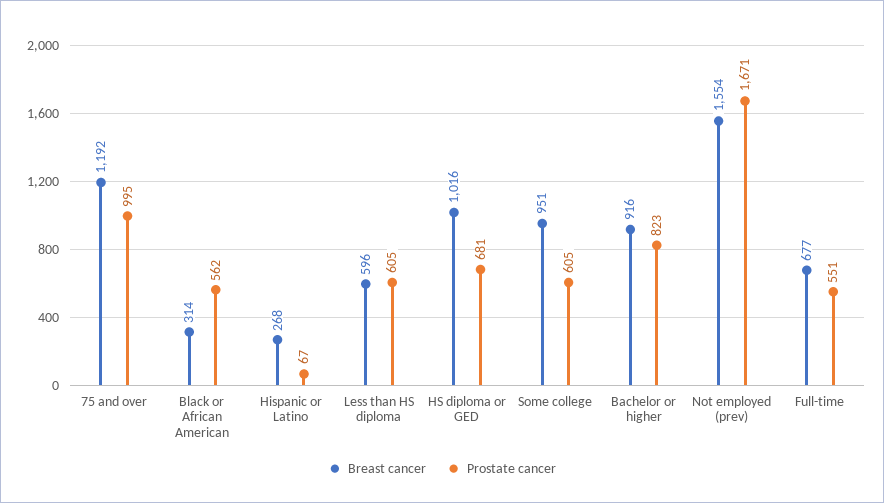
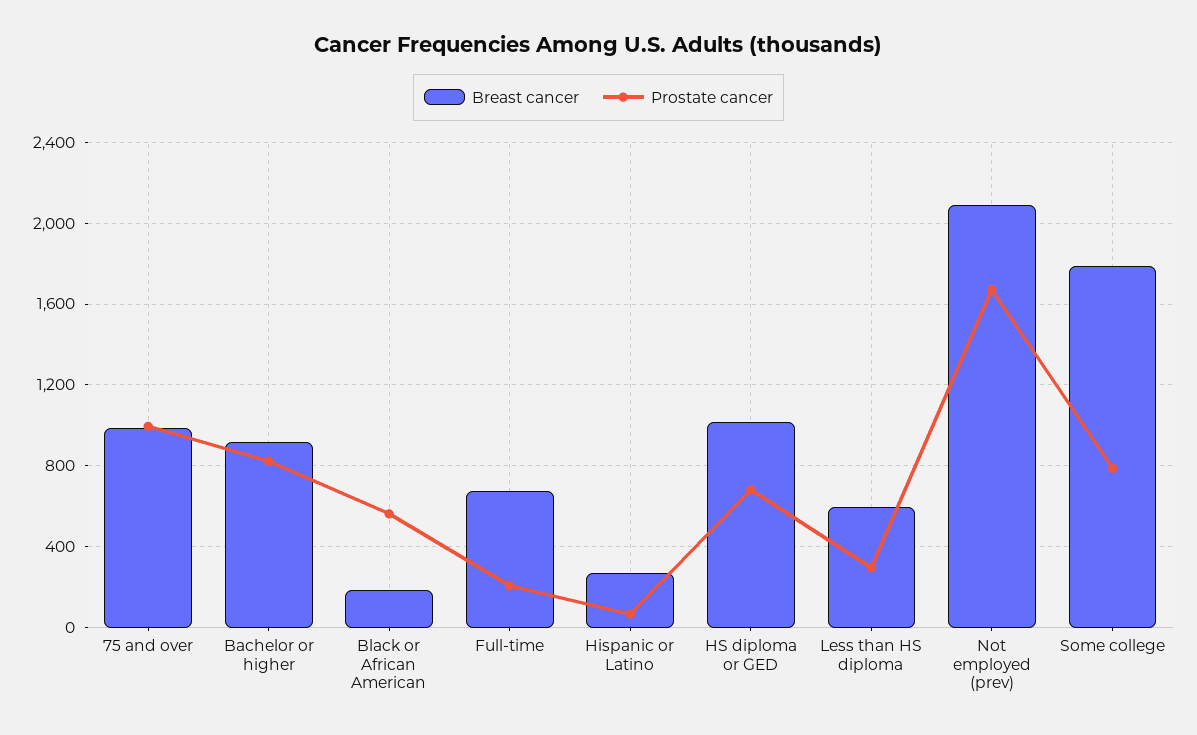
Breast cancer, 75 and over: 1192 -> 1000
Breast cancer, Black or African American: 314 -> 200
Prostate cancer, Less than HS diploma: 605 -> 300
Breast cancer, Some college: 951 -> 1800
Prostate cancer, Some college: 605 -> 800
Breast cancer, Not employed (prev): 1554 -> 2100
Prostate cancer, Full-time: 551 -> 200

